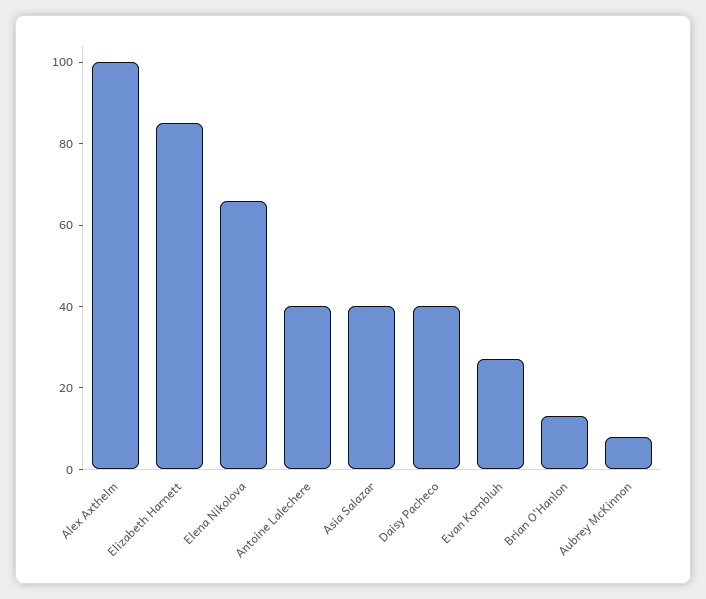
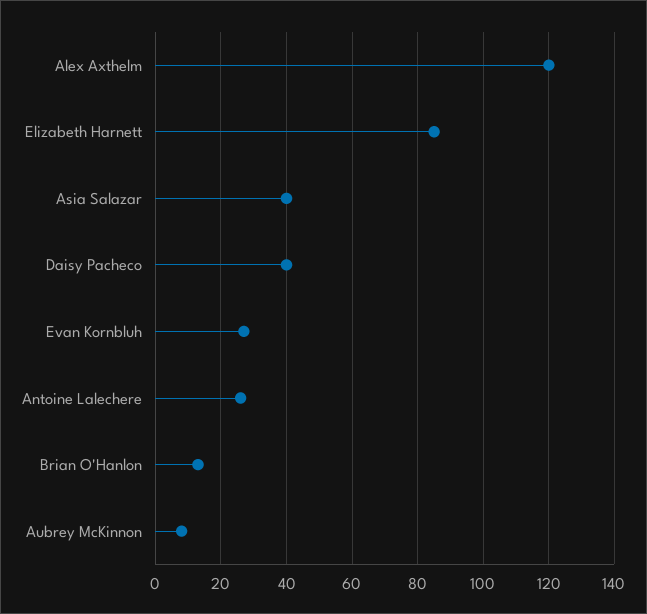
Alex Axthelm: 100 -> 120
Elena Nikolova: 65 -> none
Antoine Lalechere: 40 -> 25

